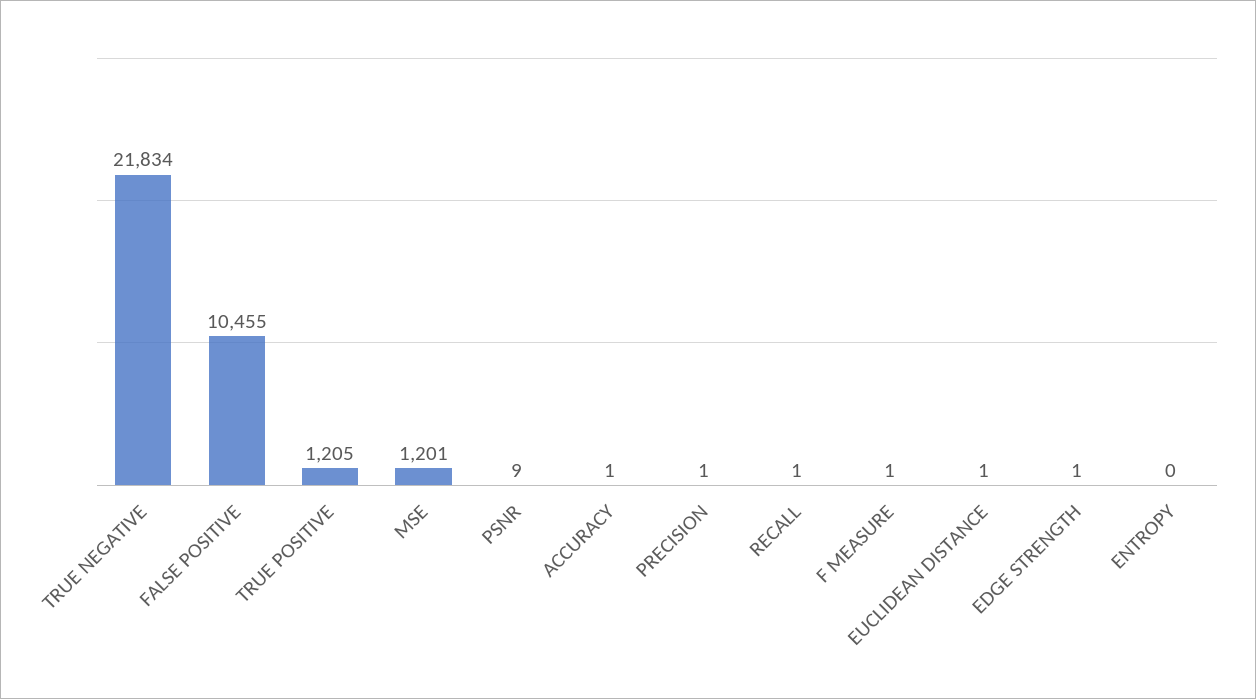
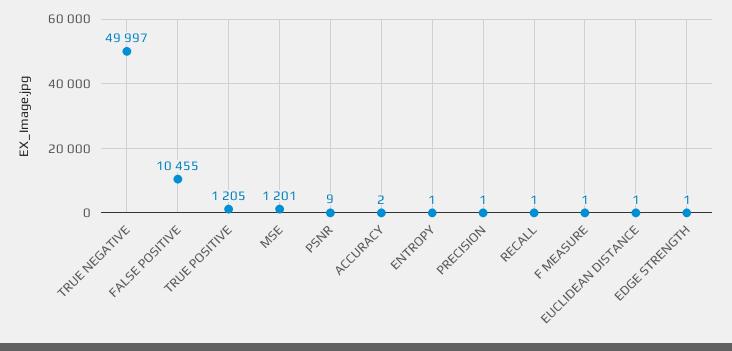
TRUE NEGATIVE: 21834 -> 49997
ACCURACY: 1 -> 2
ENTROPY: 0 -> 1

